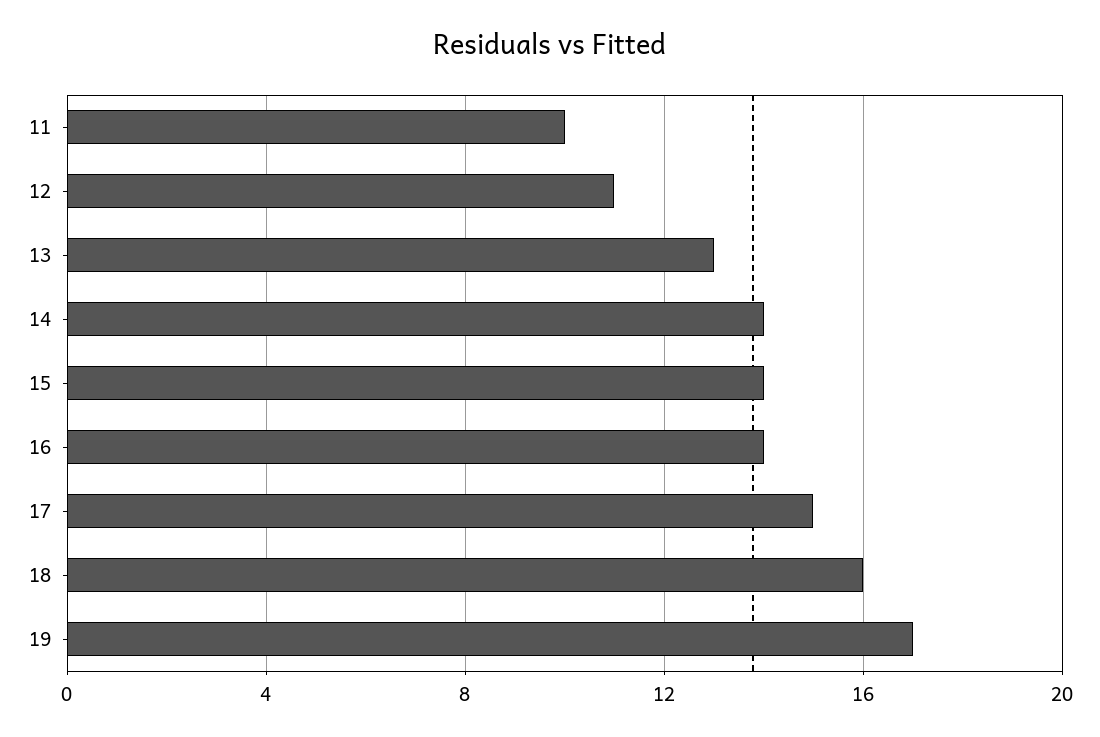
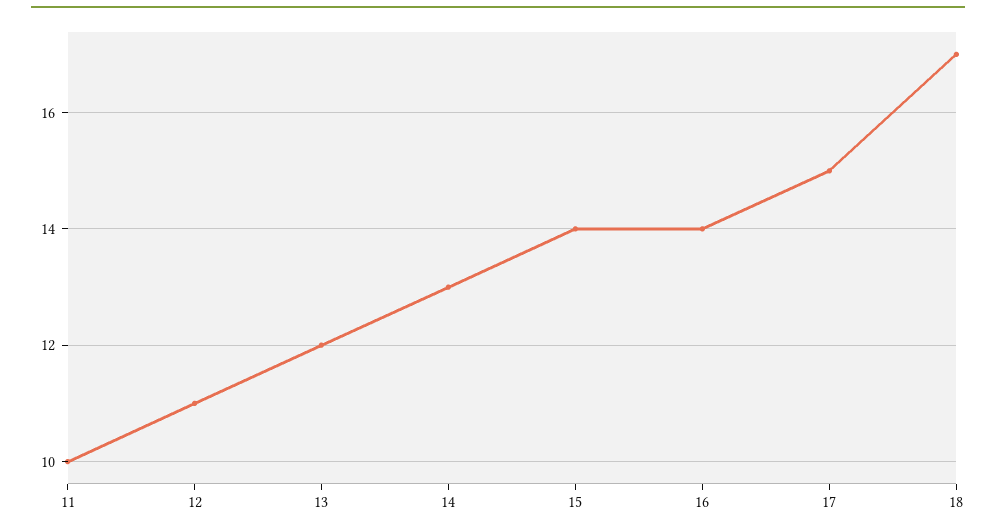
13: 13 -> 12
14: 14 -> 13
18: 16 -> 17
19: 17 -> none

